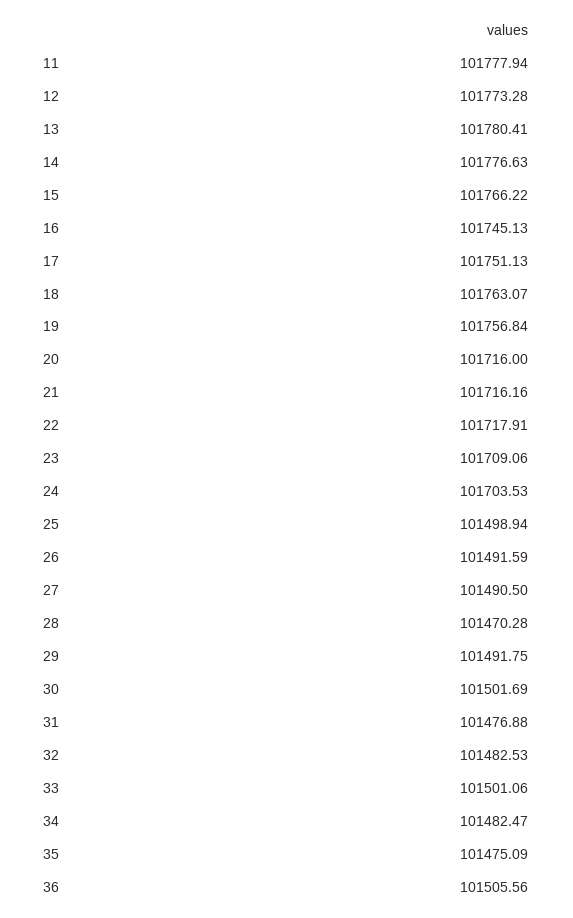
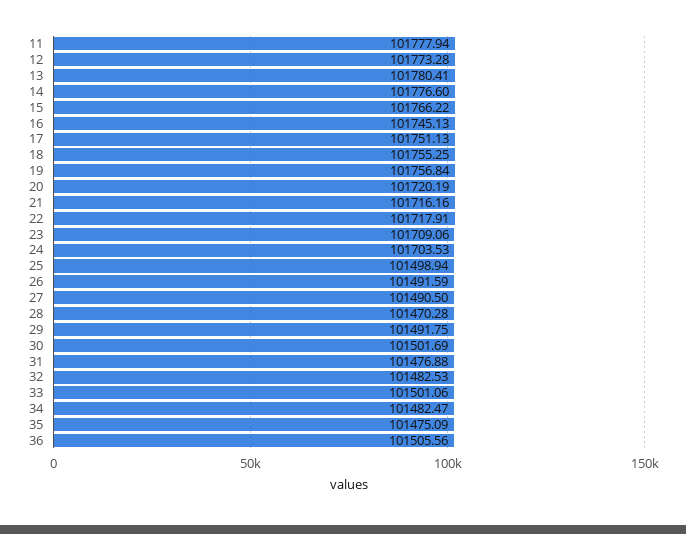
14: 101776.63 -> 101776.6
18: 101763.07 -> 101755.25
20: 101716 -> 101720.19

